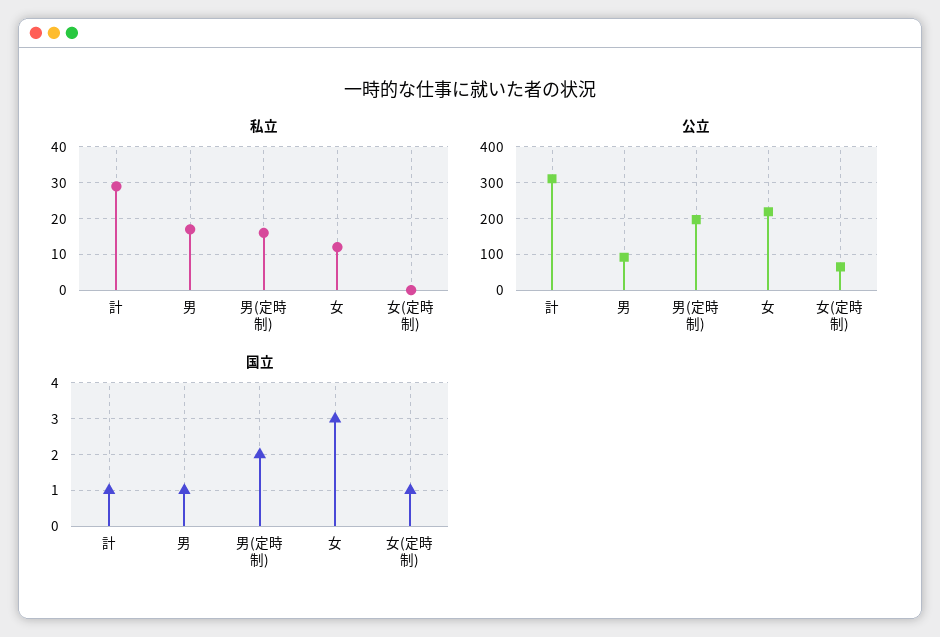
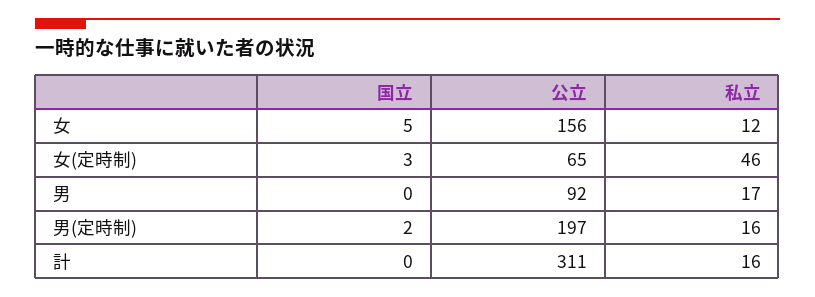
私立, 計: 30 -> 16
私立, 女(定時制): 0 -> 46
公立, 女: 220 -> 156
国立, 計: 1 -> 0
国立, 男: 1 -> 0
国立, 女: 3 -> 5
国立, 女(定時制): 1 -> 3

